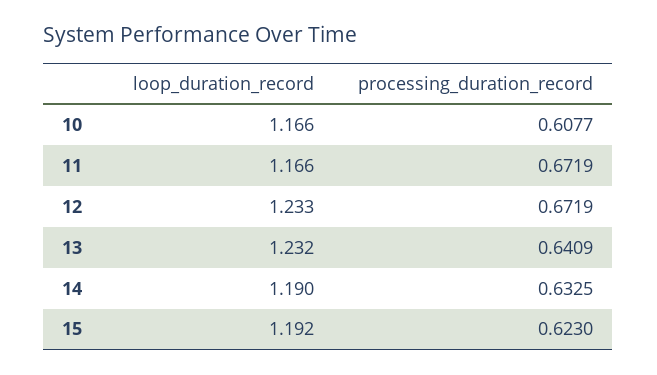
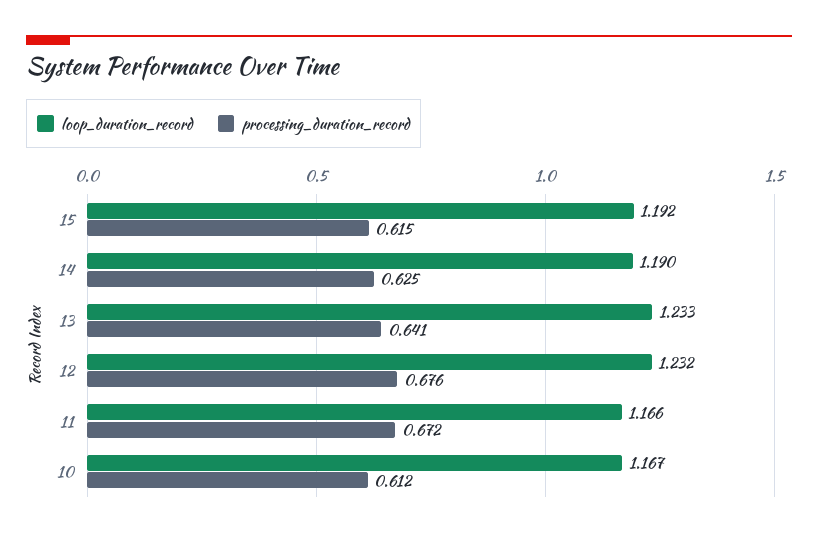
loop_duration_record, 10: 1.166 -> 1.167
processing_duration_record, 10: 0.6077 -> 0.612
loop_duration_record, 12: 1.233 -> 1.232
processing_duration_record, 12: 0.6719 -> 0.676
loop_duration_record, 13: 1.232 -> 1.233
processing_duration_record, 14: 0.6325 -> 0.625
processing_duration_record, 15: 0.623 -> 0.615

